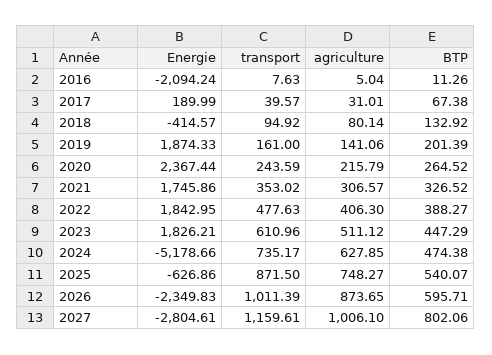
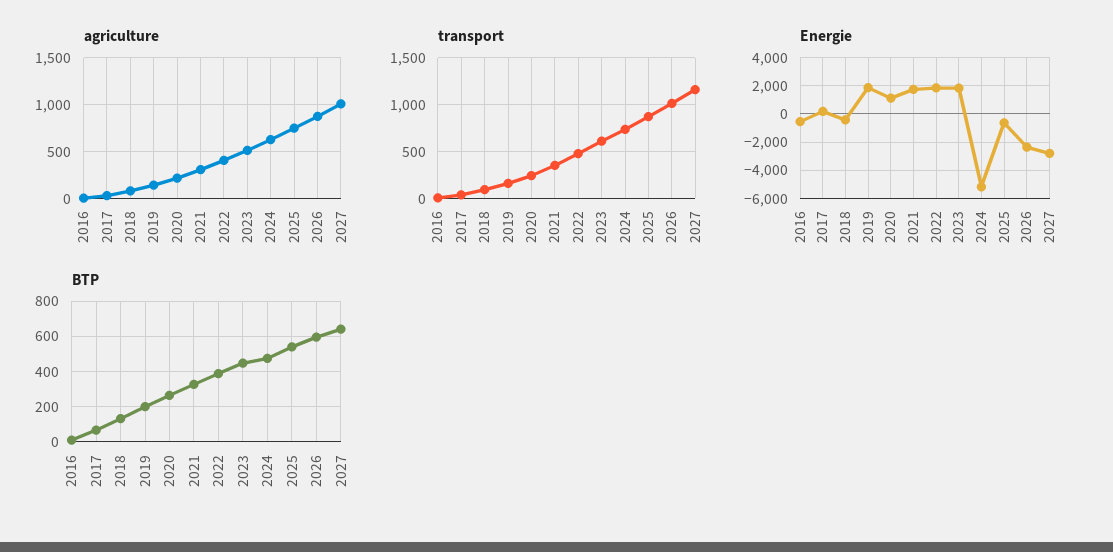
Energie, 2016: -2094.24 -> -500
Energie, 2020: 2367.44 -> 1000
BTP, 2027: 802.06 -> 650

